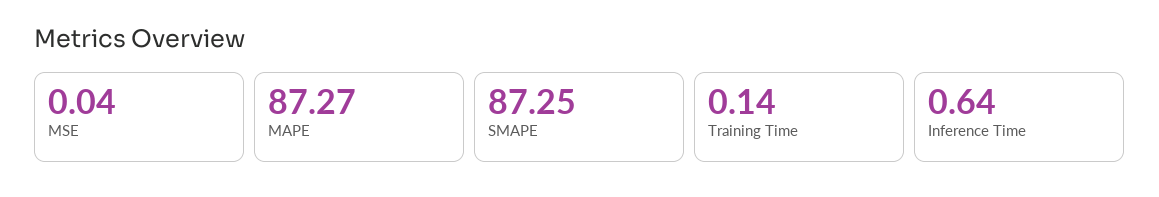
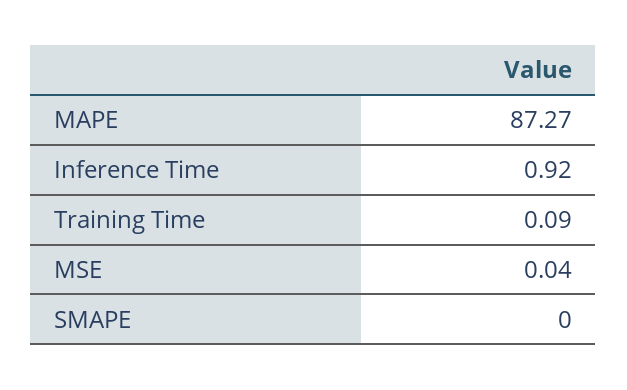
SMAPE: 87.25 -> 0
Training Time: 0.14 -> 0.09
Inference Time: 0.64 -> 0.92

